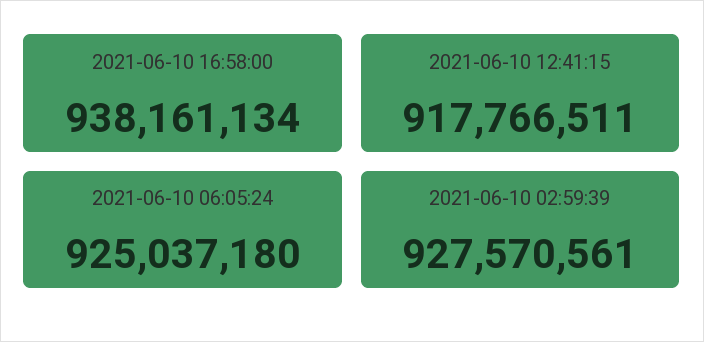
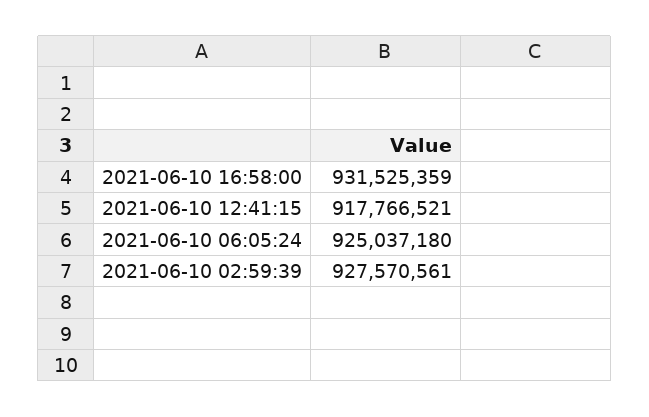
2021-06-10 16:58:00: 938161134 -> 931525359
2021-06-10 12:41:15: 917766511 -> 917766521

